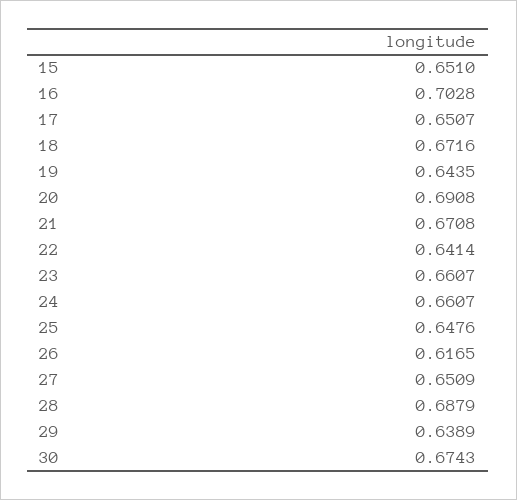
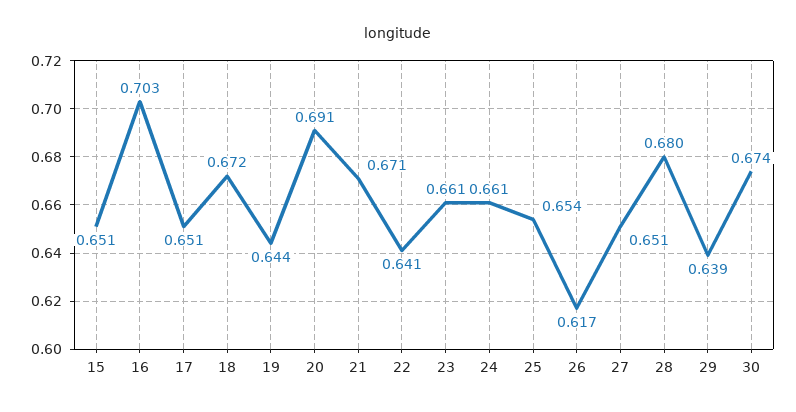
25: 0.6476 -> 0.654
28: 0.6879 -> 0.68

